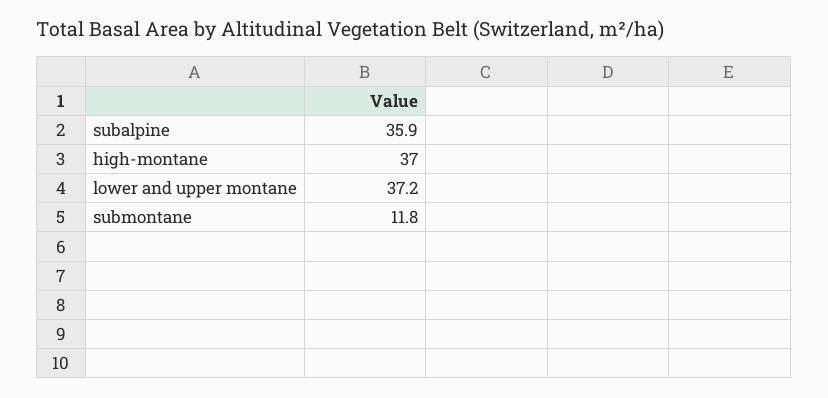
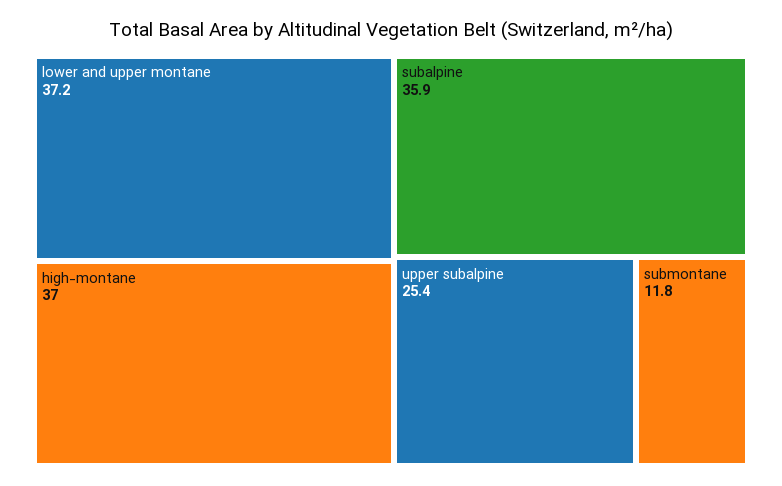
upper subalpine: none -> 25.4

